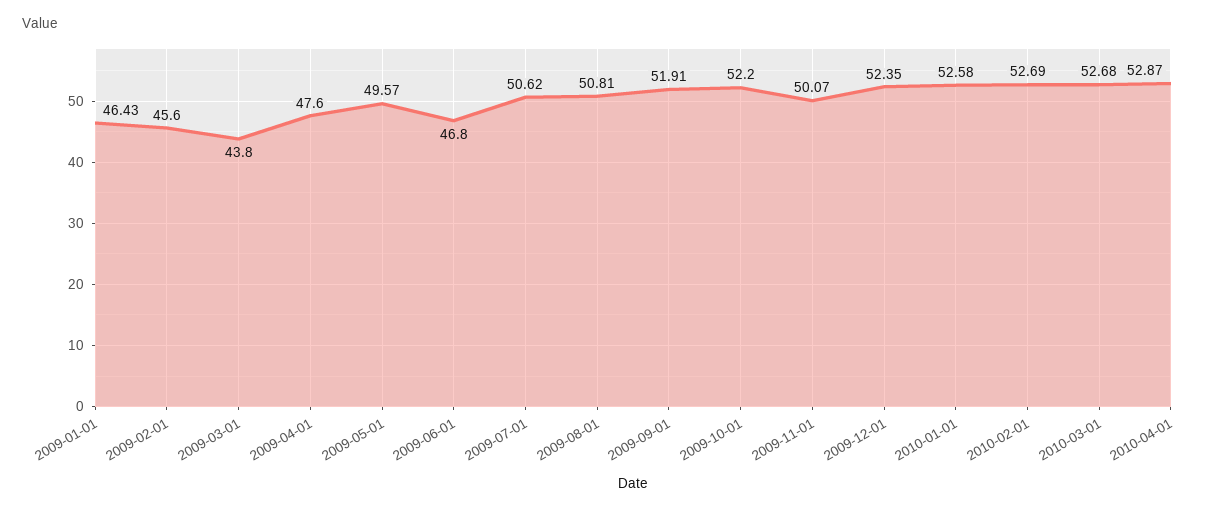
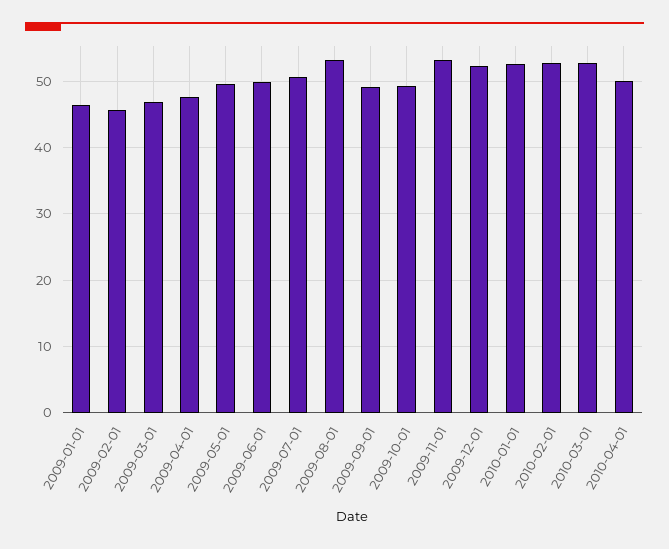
2009-03-01: 43.8 -> 47
2009-06-01: 46.8 -> 50
2009-08-01: 50.81 -> 53
2009-09-01: 51.91 -> 49
2009-10-01: 52.2 -> 49
2009-11-01: 50.07 -> 53
2010-04-01: 52.87 -> 50

